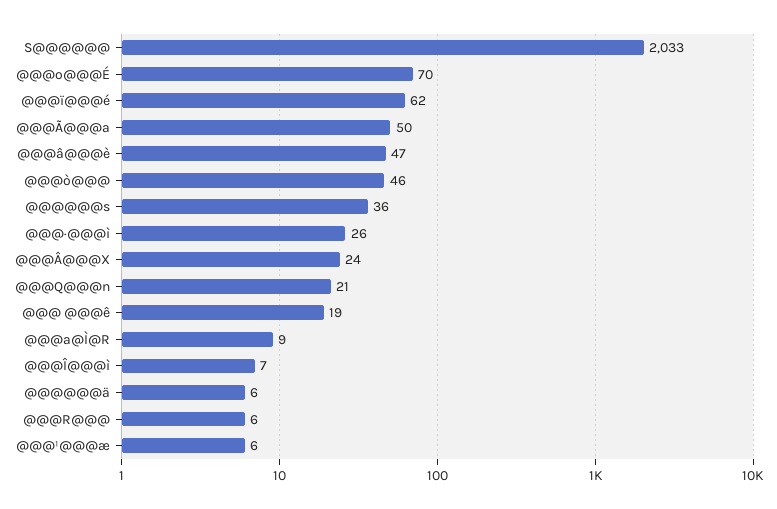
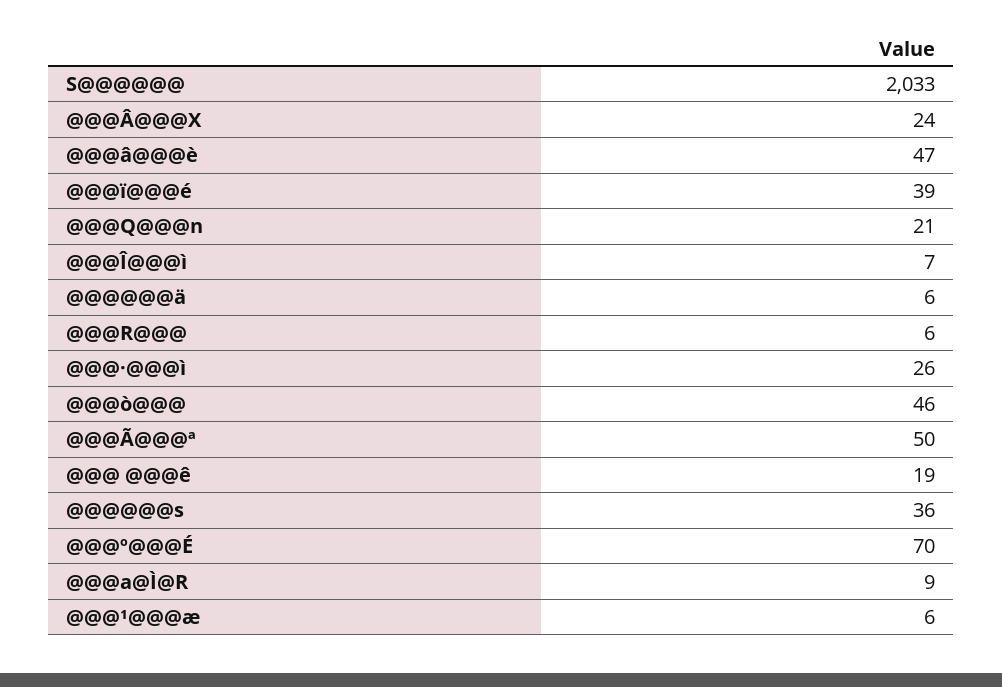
@@@ï@@@é: 62 -> 39

